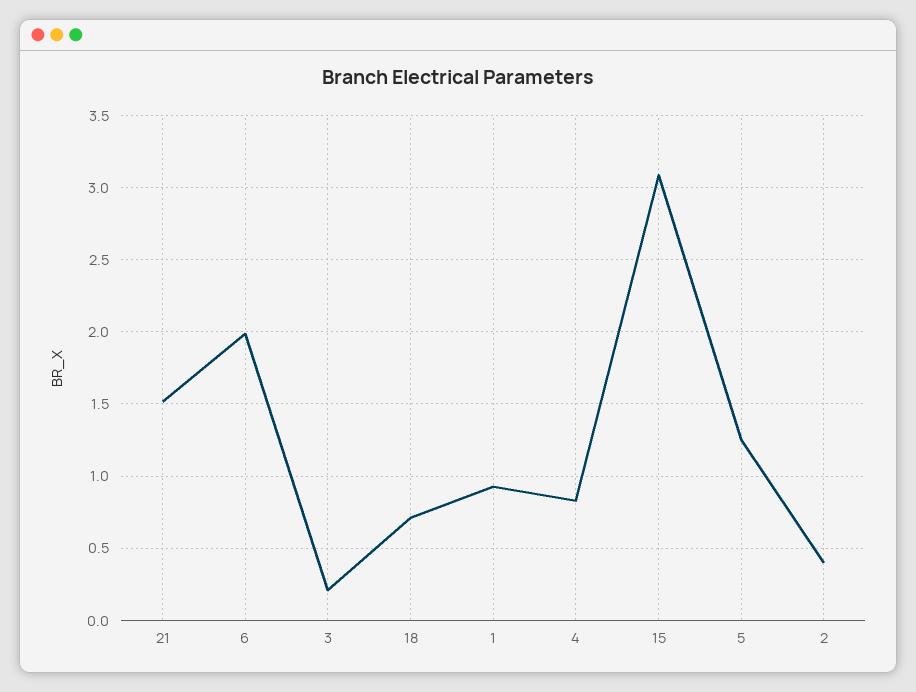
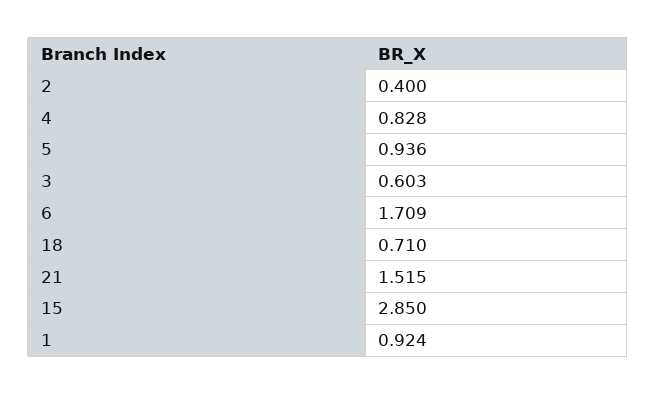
6: 2 -> 1.709
3: 0.2 -> 0.603
15: 3.1 -> 2.85
5: 1.25 -> 0.936

